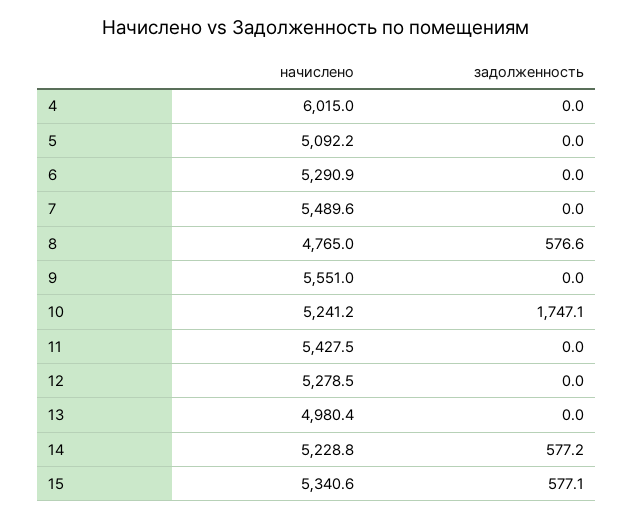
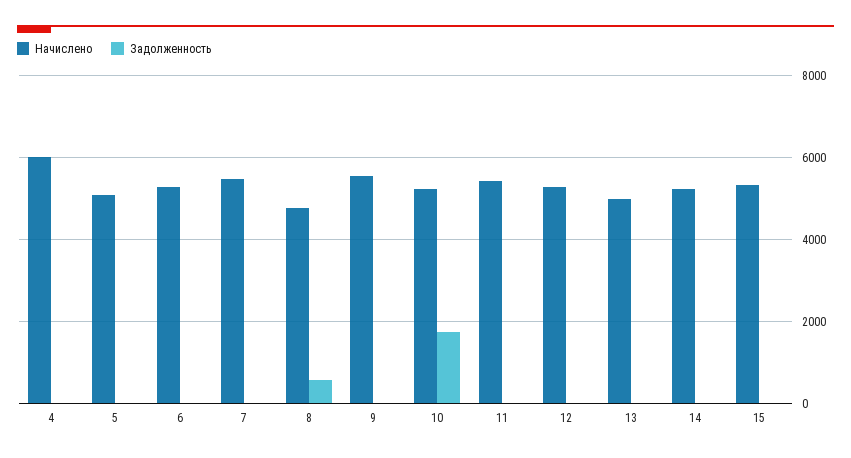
задолженность, 14: 577.2 -> 0
задолженность, 15: 577.1 -> 0

